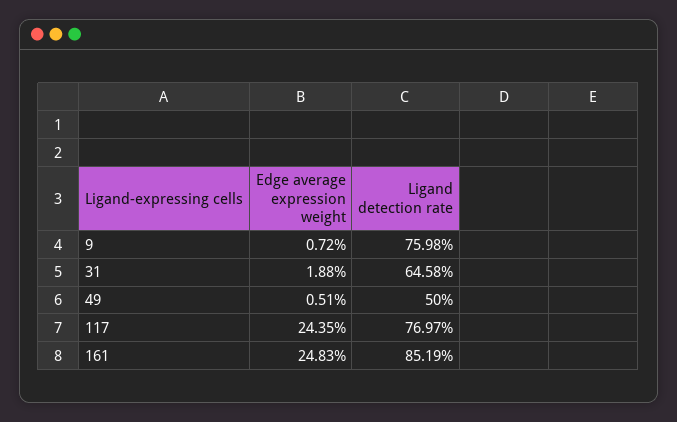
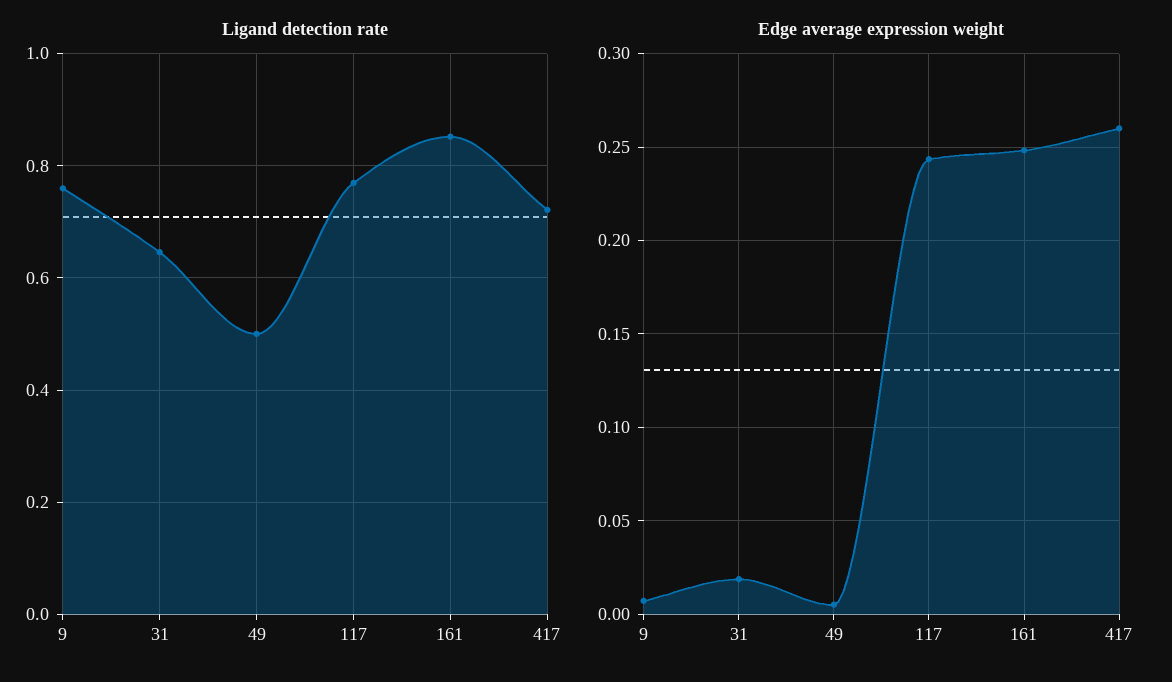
Ligand detection rate, 417: none -> 0.72
Edge average expression weight, 417: none -> 0.26

